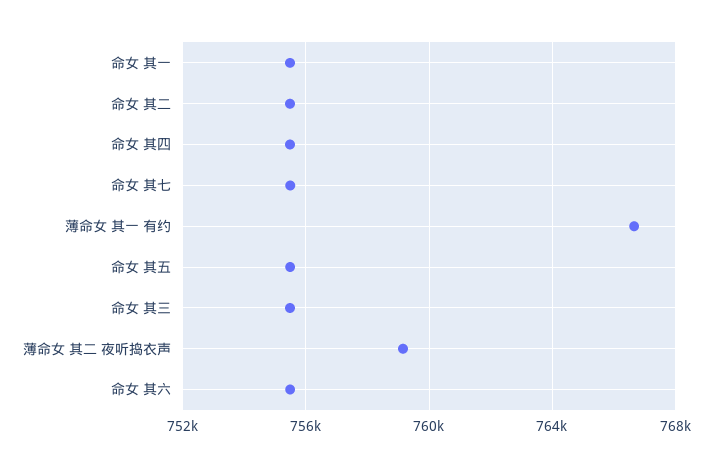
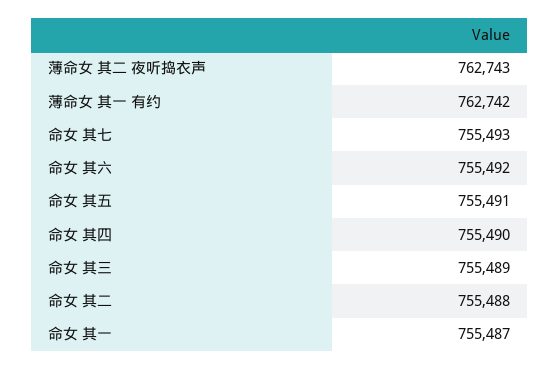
薄命女 其一 有约: 766500 -> 762742
薄命女 其二 夜听捣衣声: 759000 -> 762743

